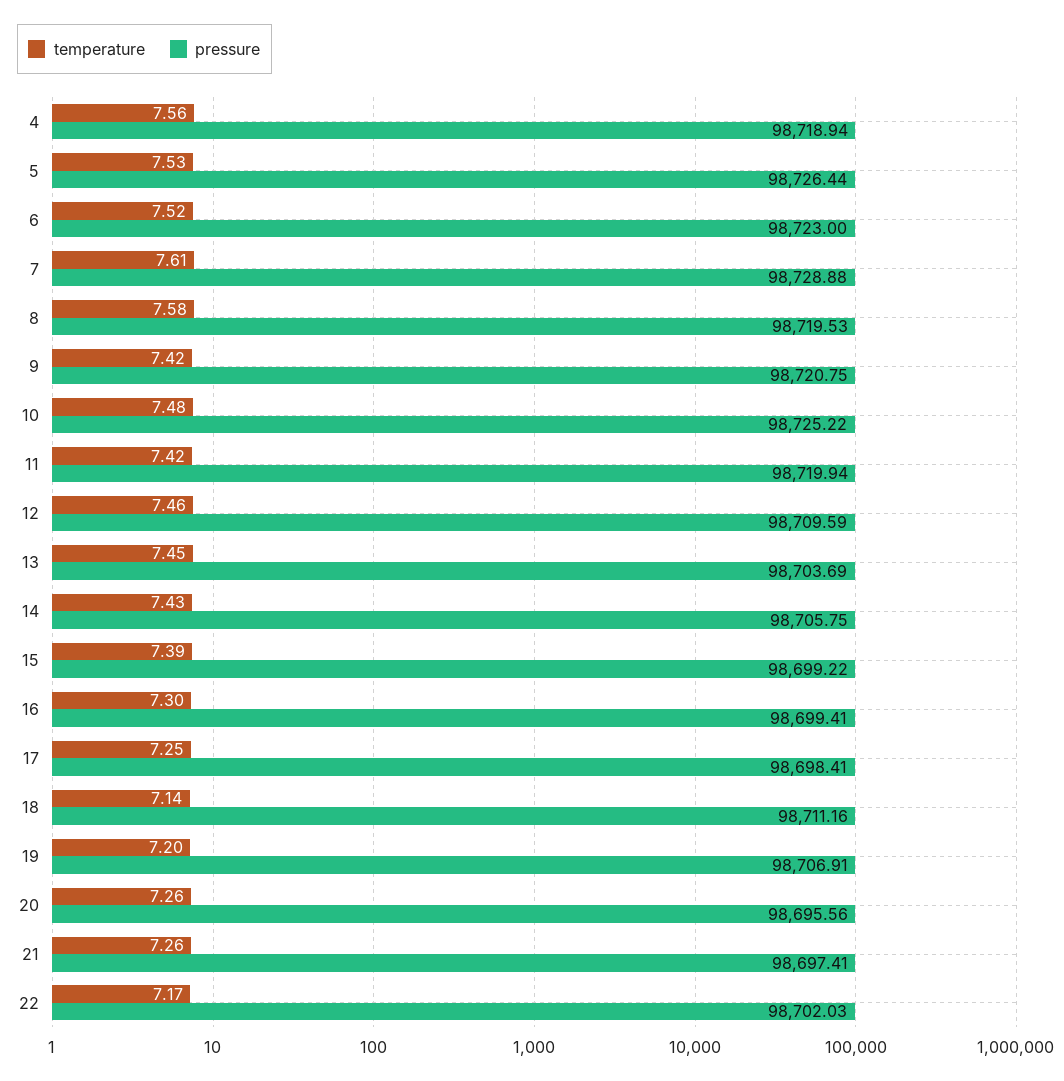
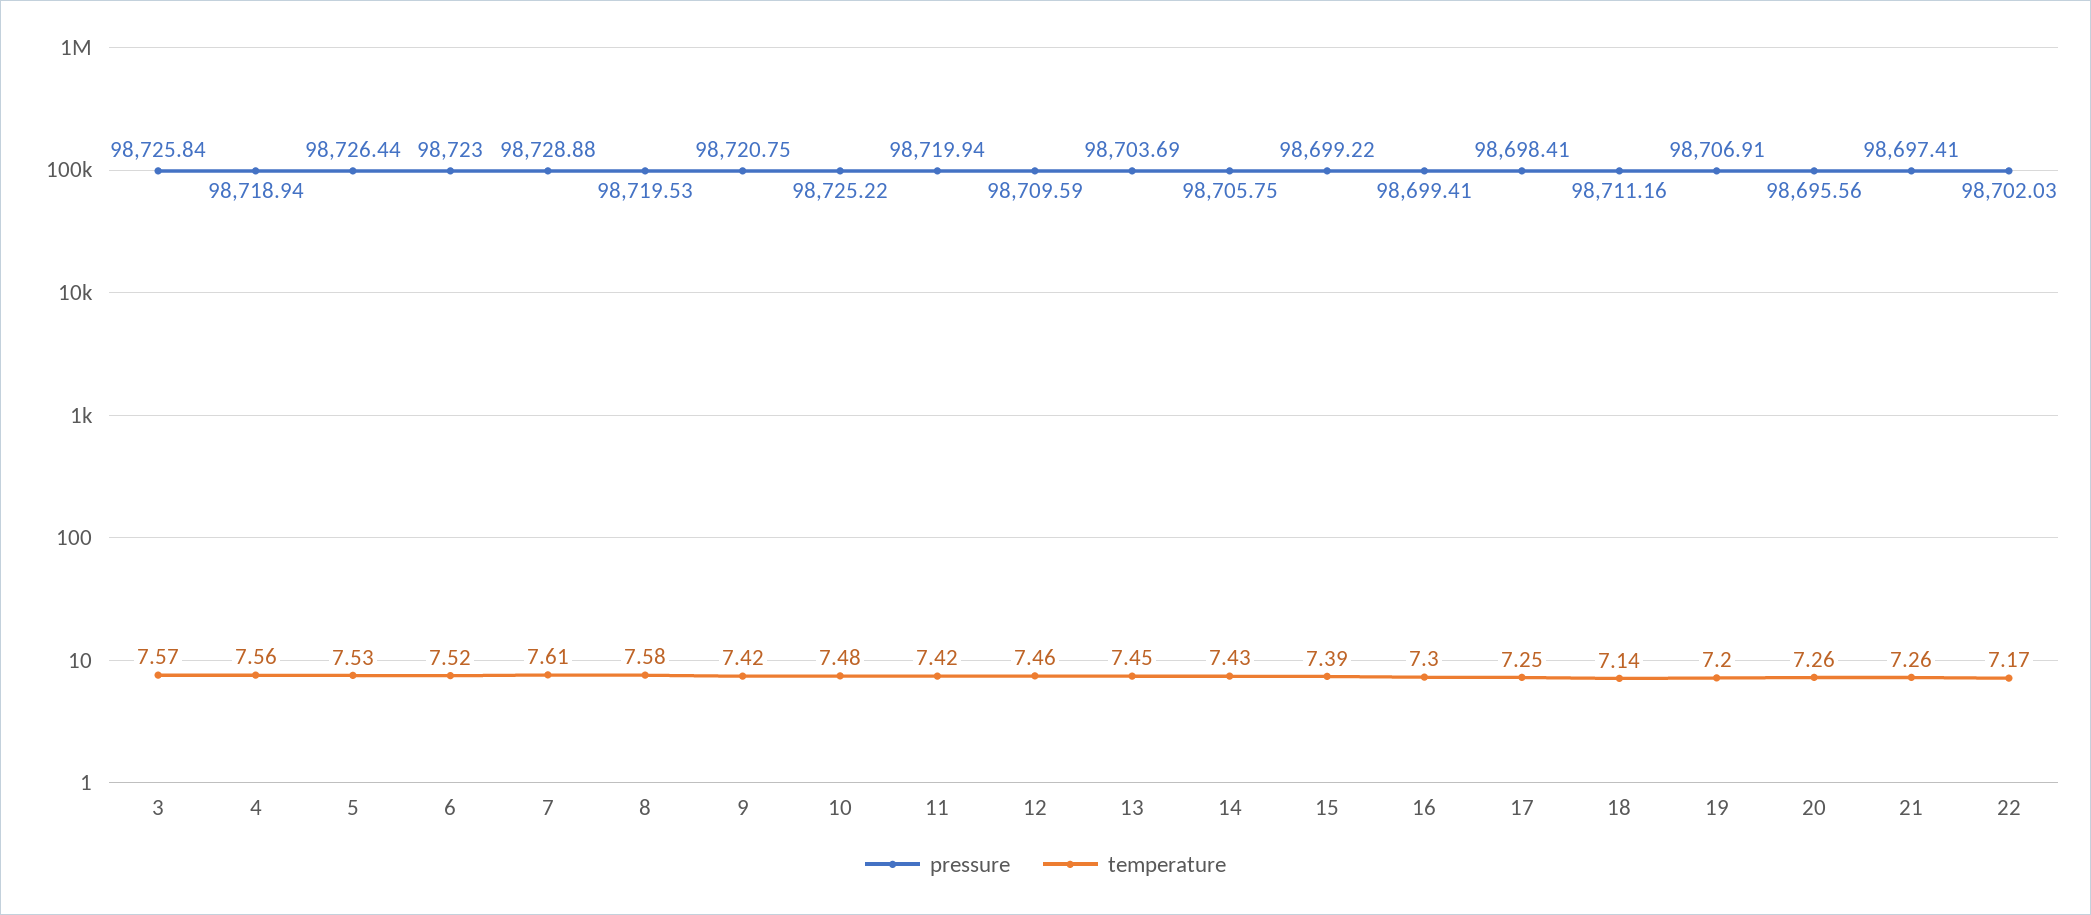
pressure, 3: none -> 98725.84
temperature, 3: none -> 7.57

